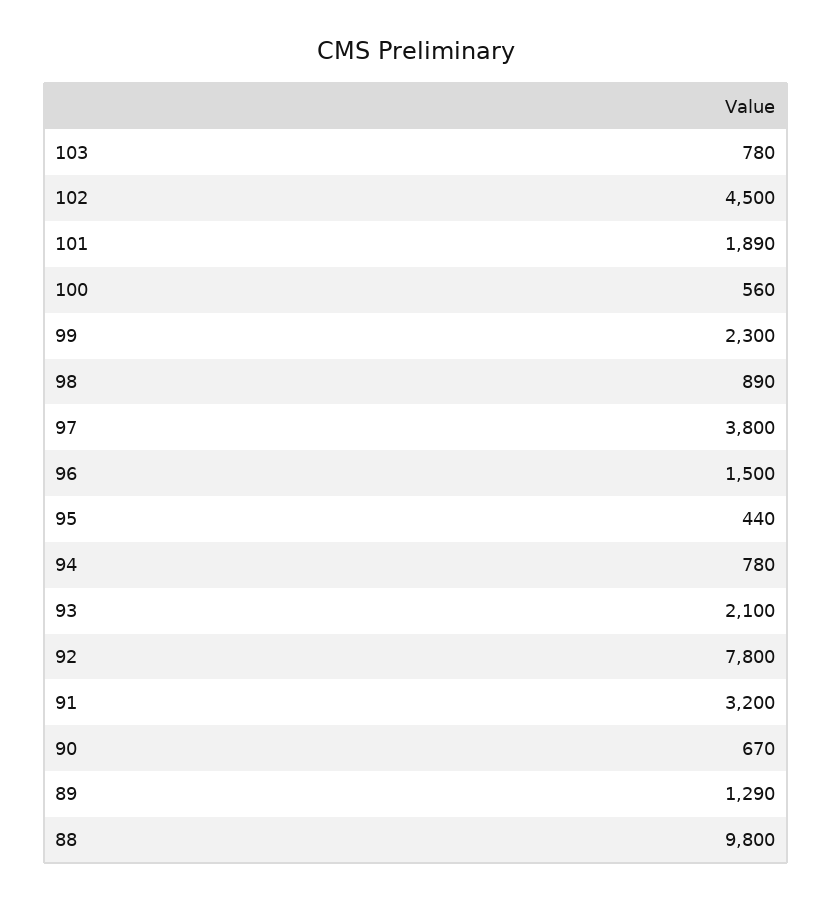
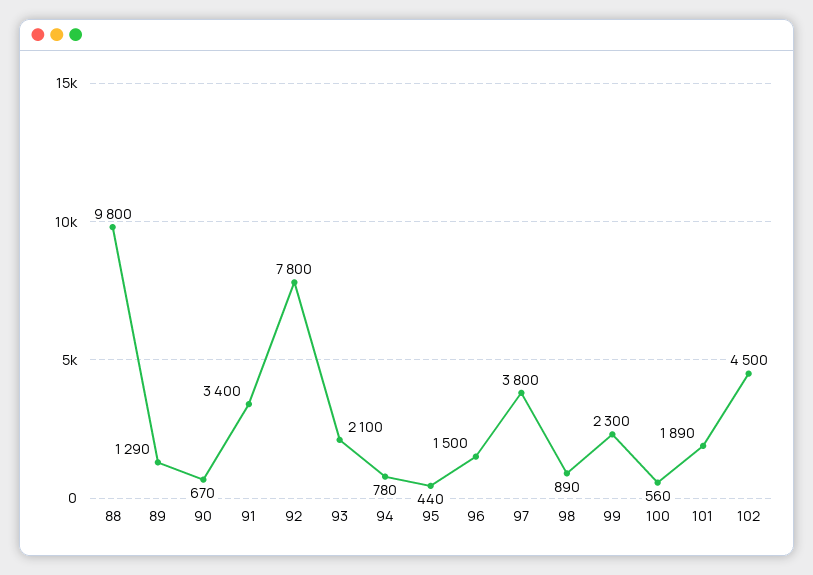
103: 780 -> none
91: 3200 -> 3400

